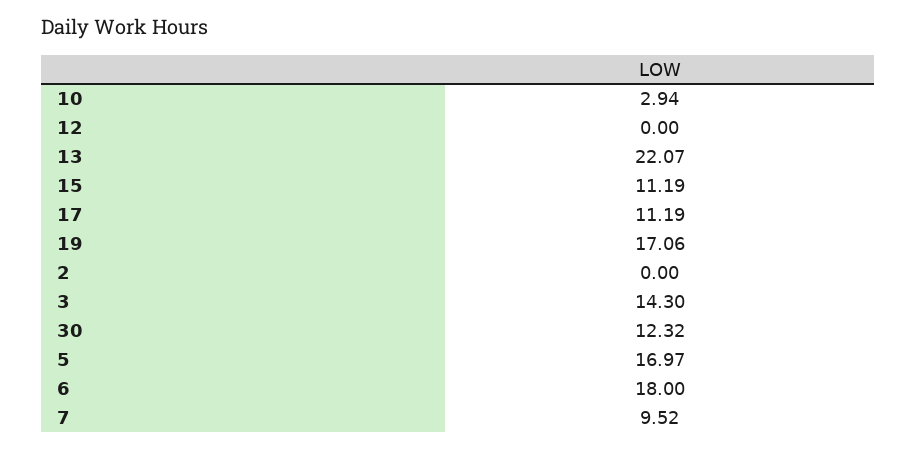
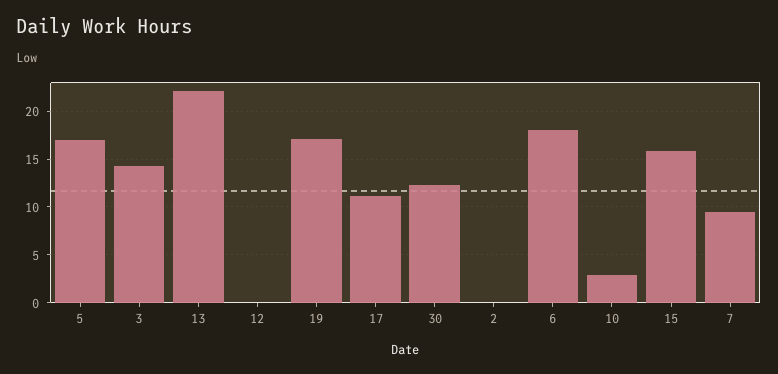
15: 11.19 -> 16

